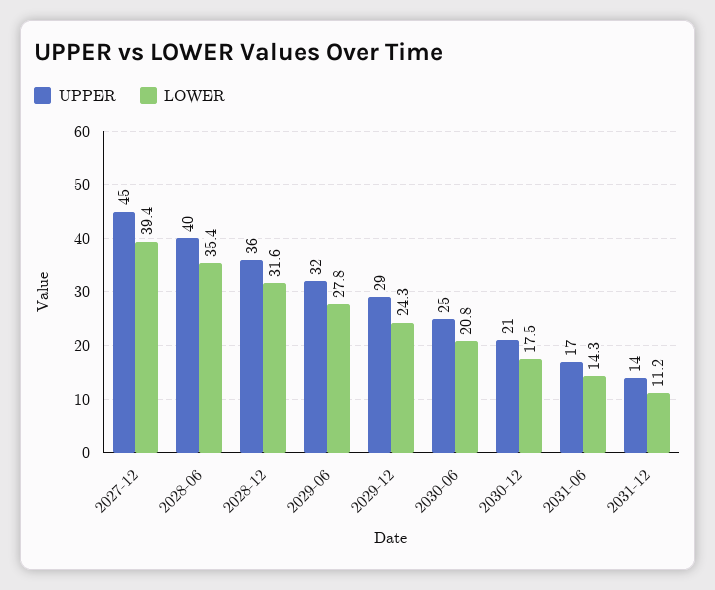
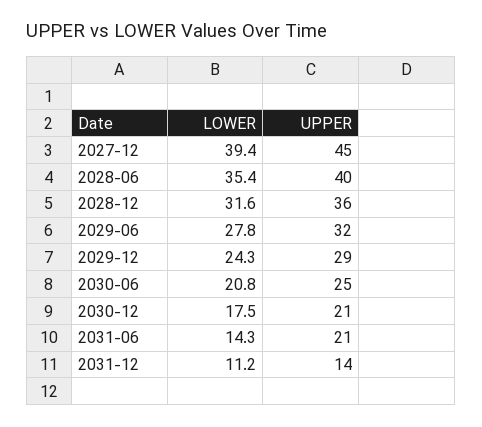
UPPER, 2031-06: 17 -> 21

